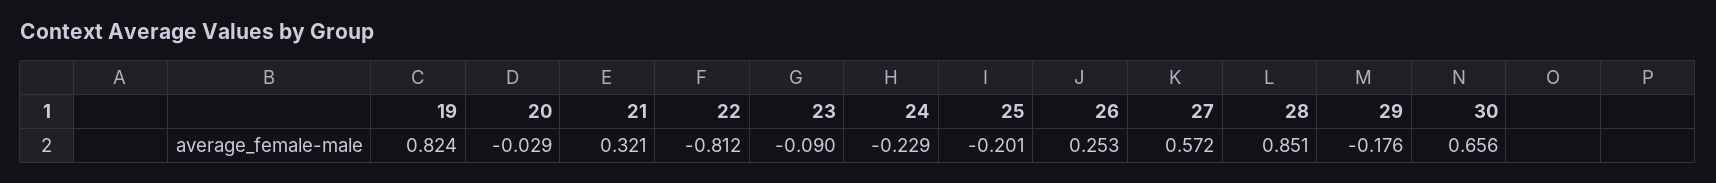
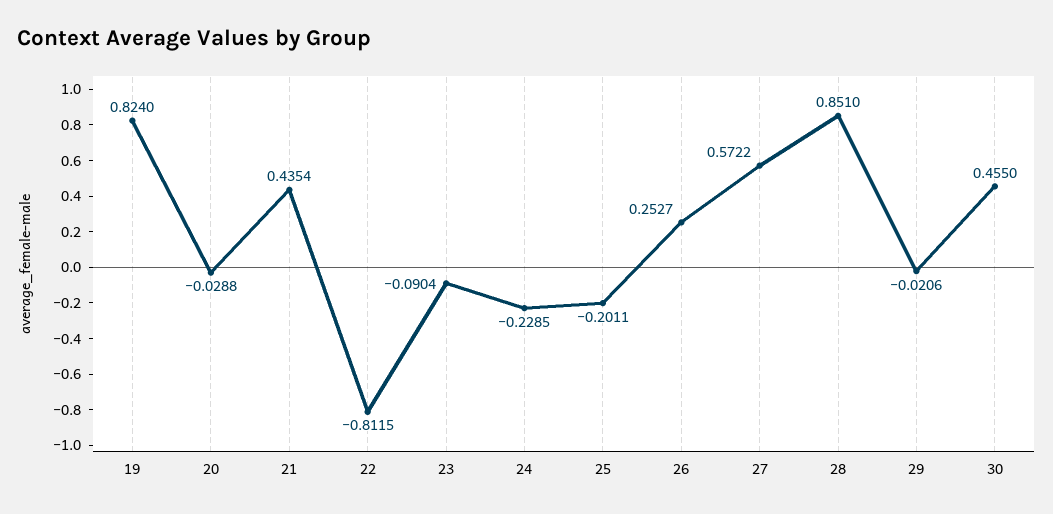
21: 0.321 -> 0.4354
29: -0.176 -> -0.0206
30: 0.656 -> 0.455

